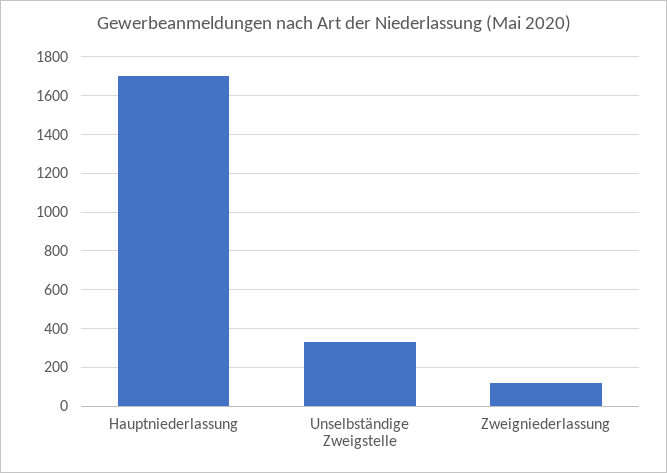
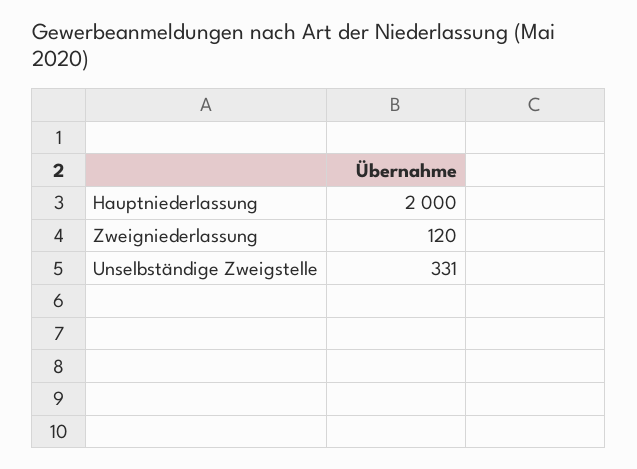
Hauptniederlassung: 1700 -> 2000

